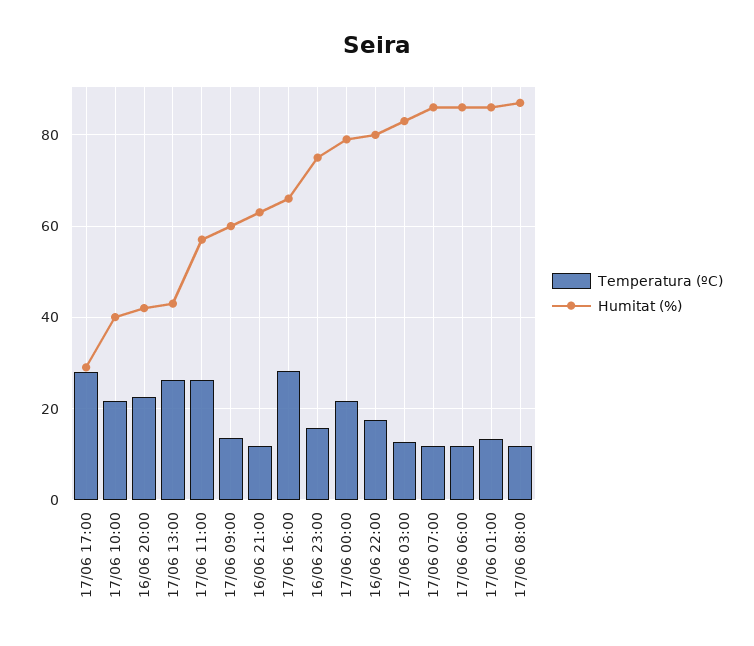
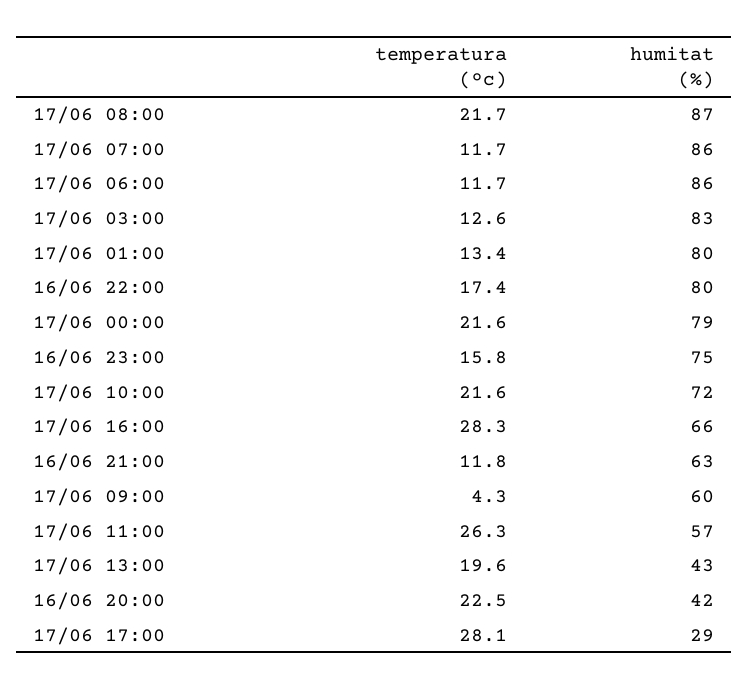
Humitat (%), 17/06 10:00: 40 -> 72
Temperatura (ºC), 17/06 13:00: 26 -> 19.6
Temperatura (ºC), 17/06 09:00: 14 -> 4.3
Humitat (%), 17/06 01:00: 86 -> 80
Temperatura (ºC), 17/06 08:00: 12 -> 21.7

